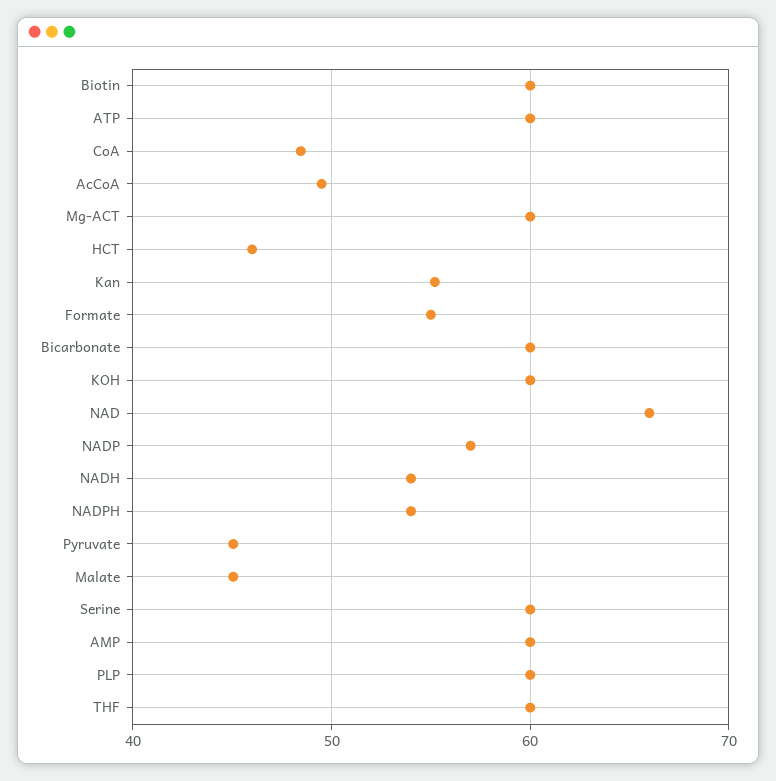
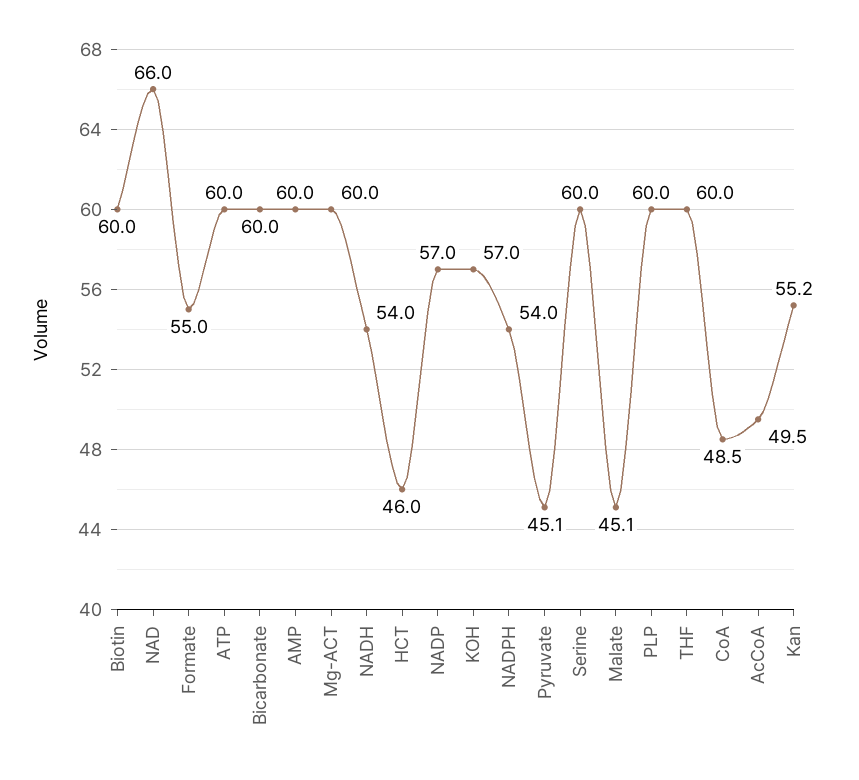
KOH: 60 -> 57

